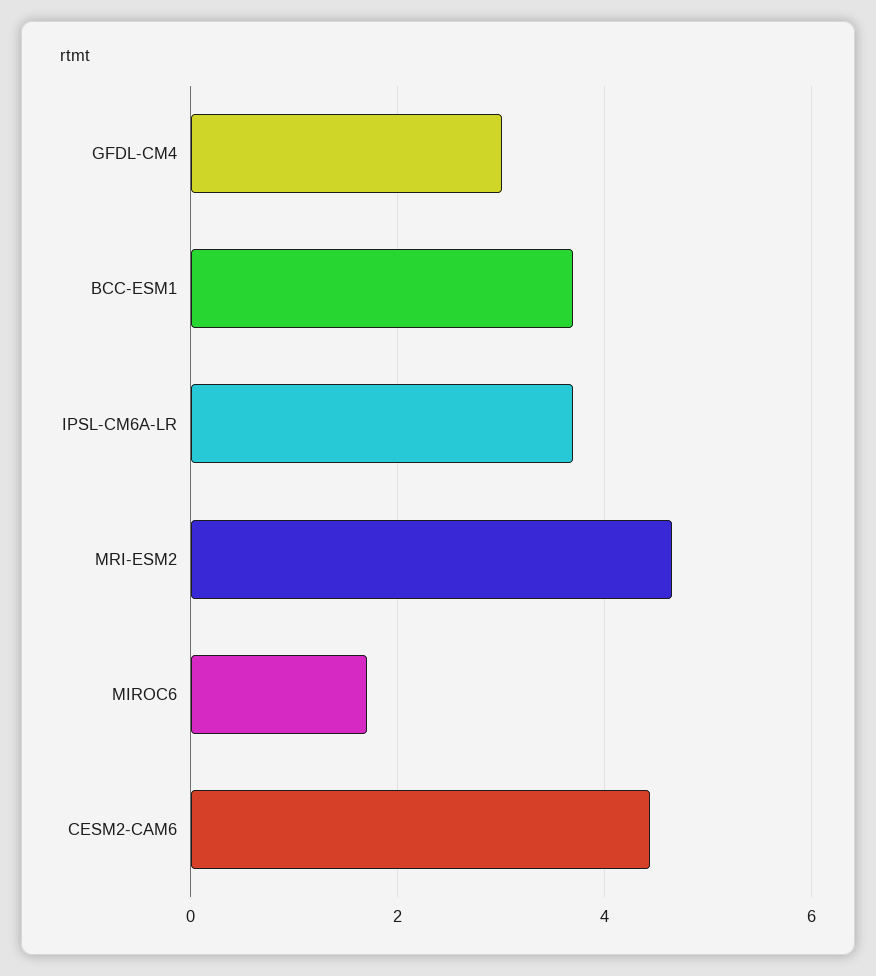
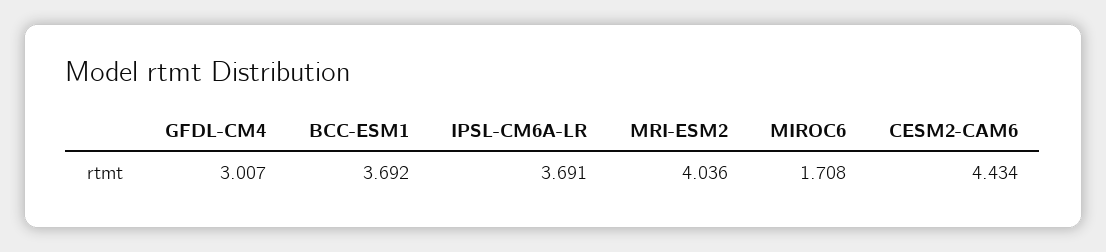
MRI-ESM2: 4.6 -> 4.036

